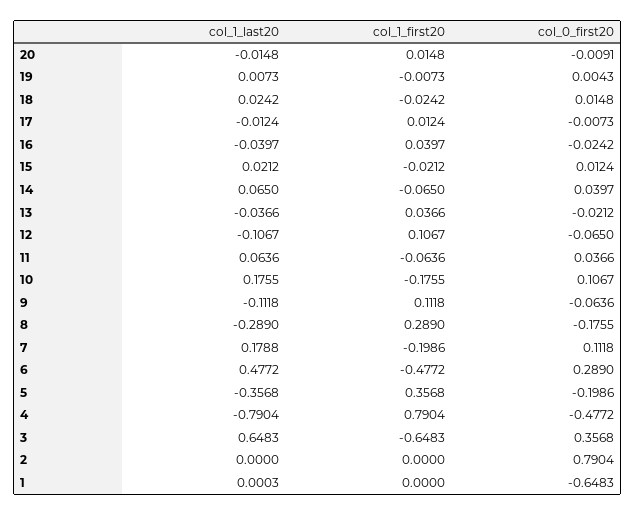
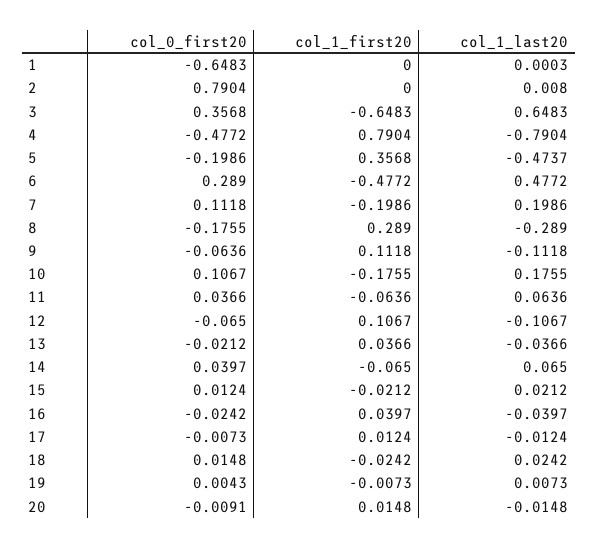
col_1_last20, 7: 0.1788 -> 0.1986
col_1_last20, 5: -0.3568 -> -0.4737
col_1_last20, 2: 0 -> 0.008

